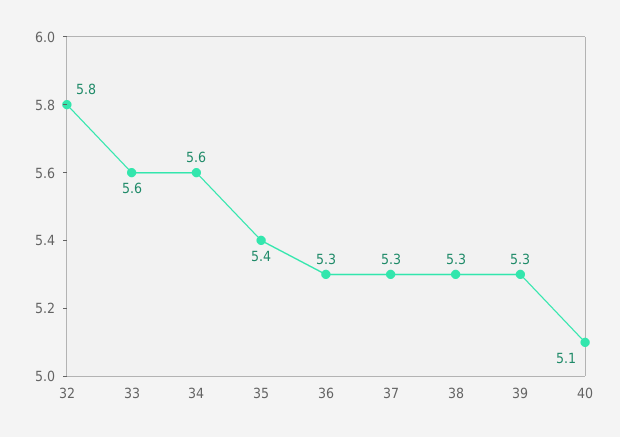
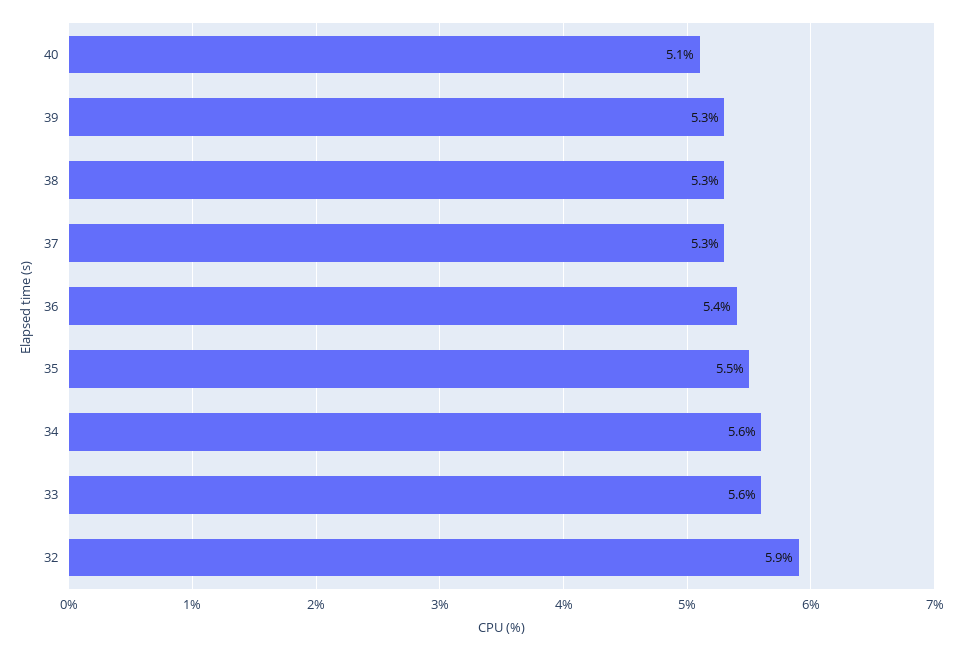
32: 5.8 -> 5.9
35: 5.4 -> 5.5
36: 5.3 -> 5.4

